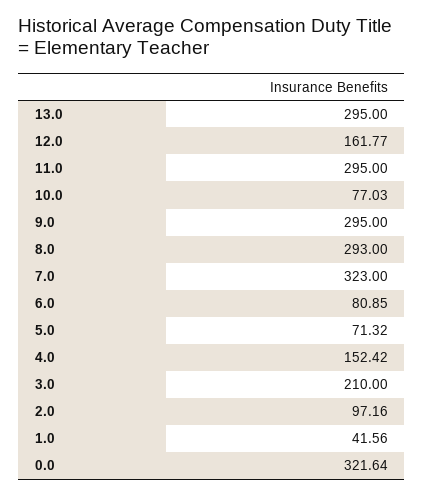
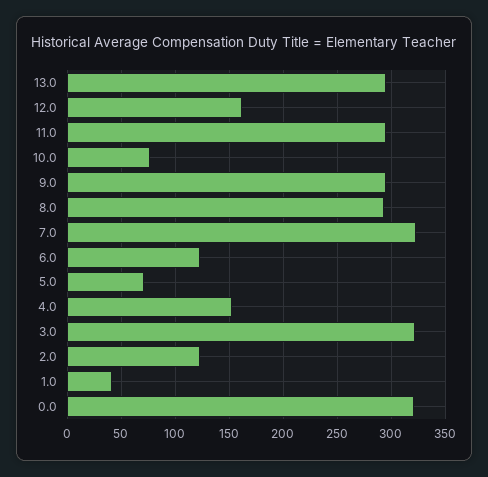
6.0: 80.85 -> 120
3.0: 210 -> 320
2.0: 97.16 -> 120

